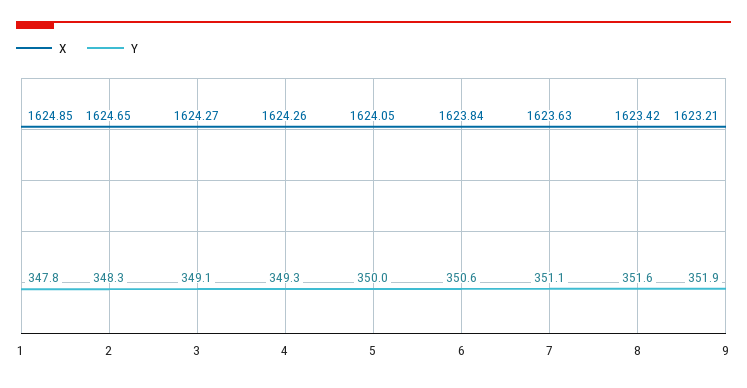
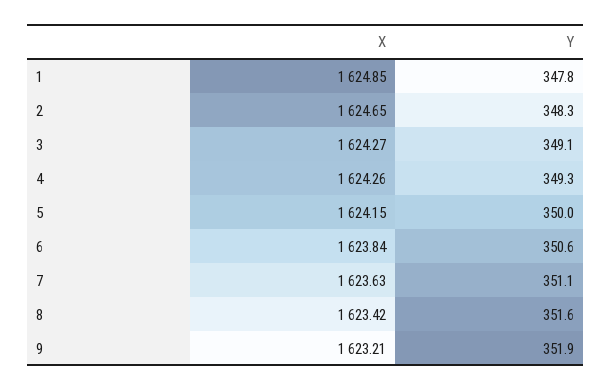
X, 5: 1624.05 -> 1624.15

